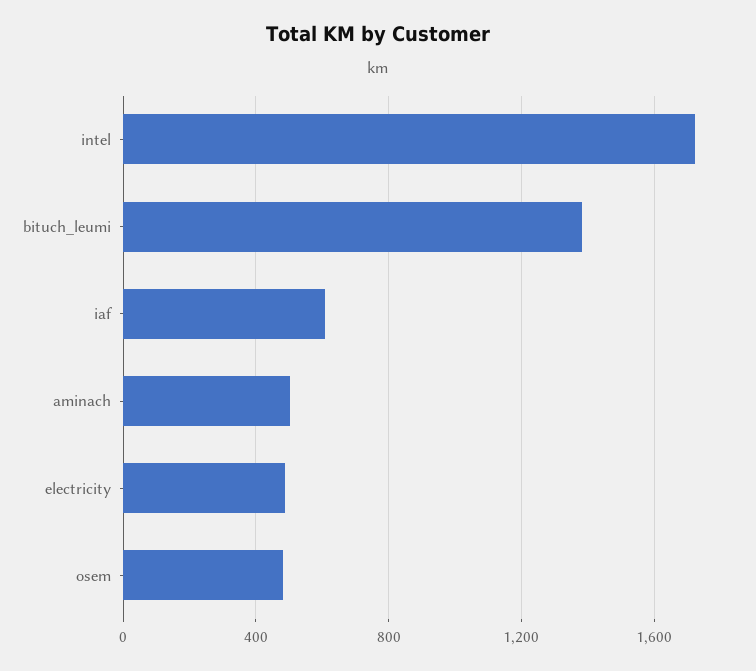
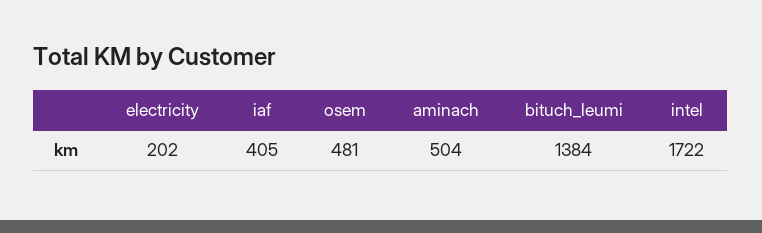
iaf: 600 -> 405
electricity: 500 -> 202

